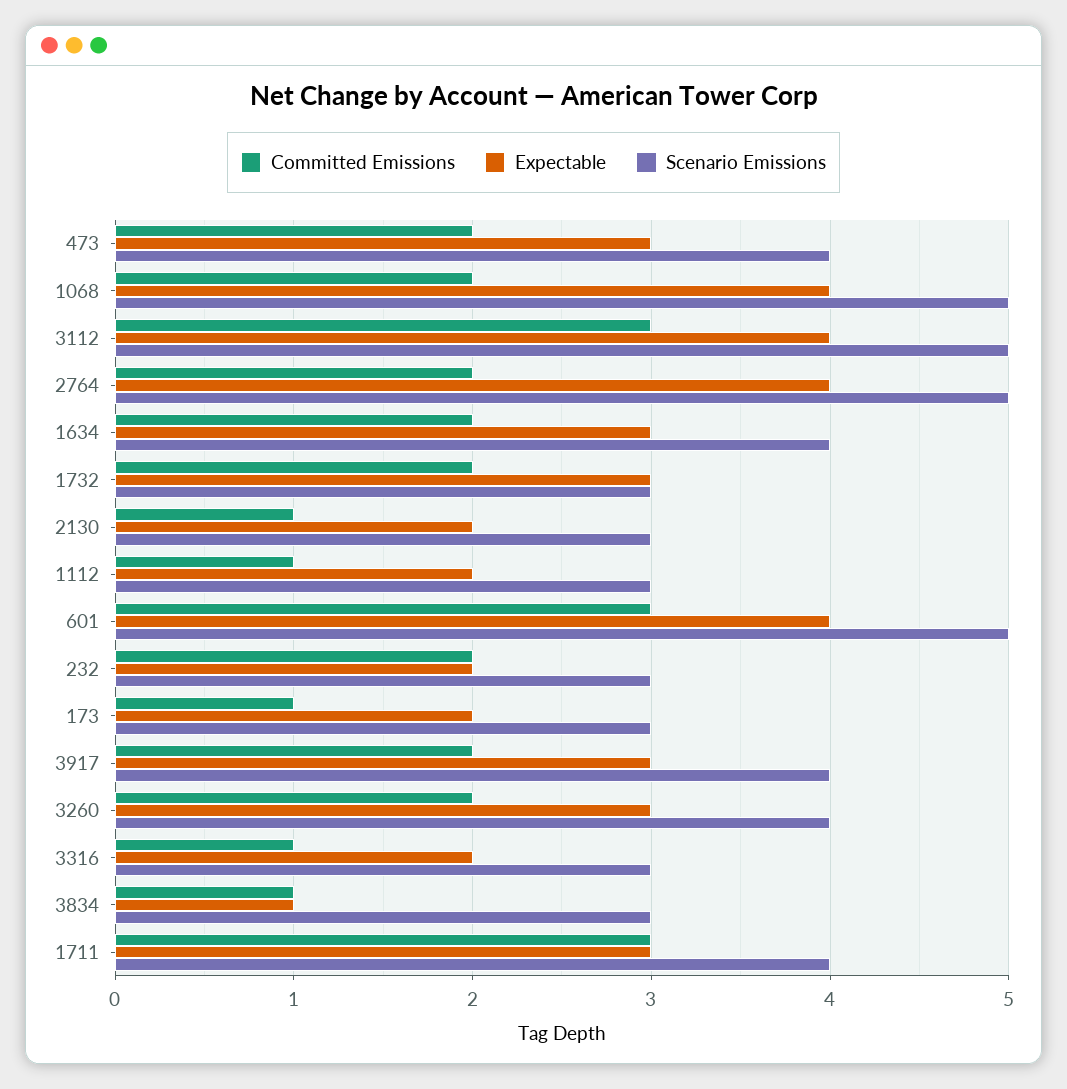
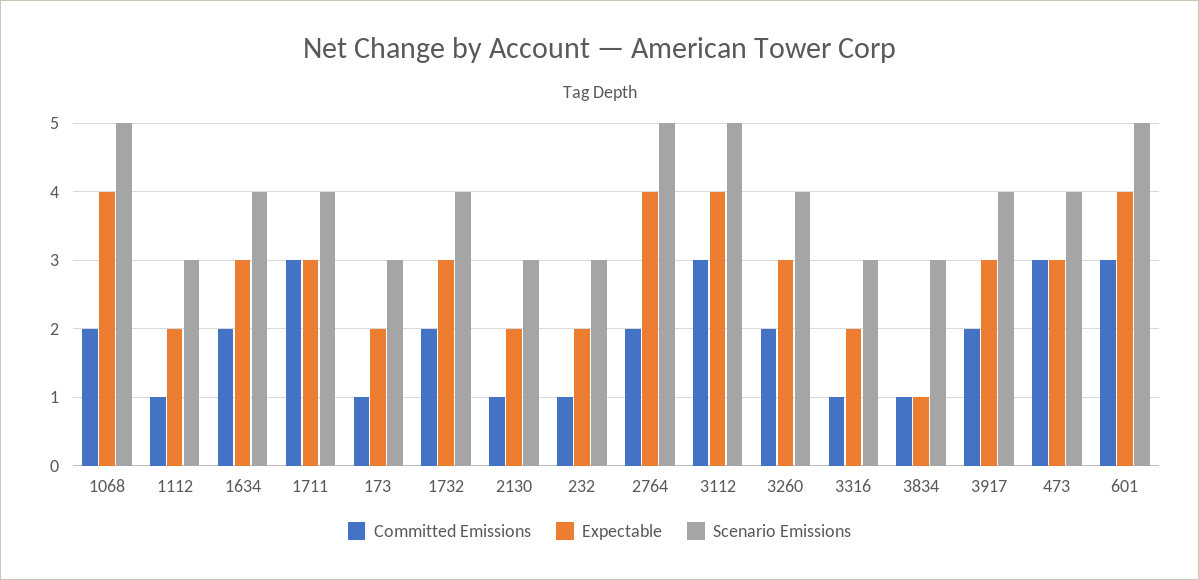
Committed Emissions, 473: 2 -> 3
Scenario Emissions, 1732: 3 -> 4
Committed Emissions, 232: 2 -> 1

